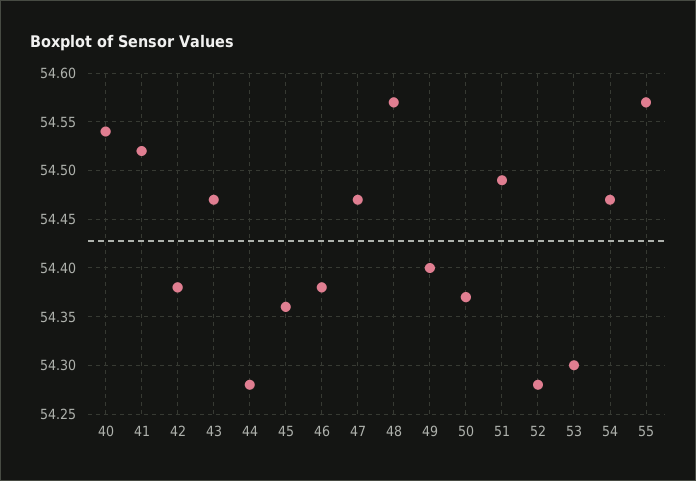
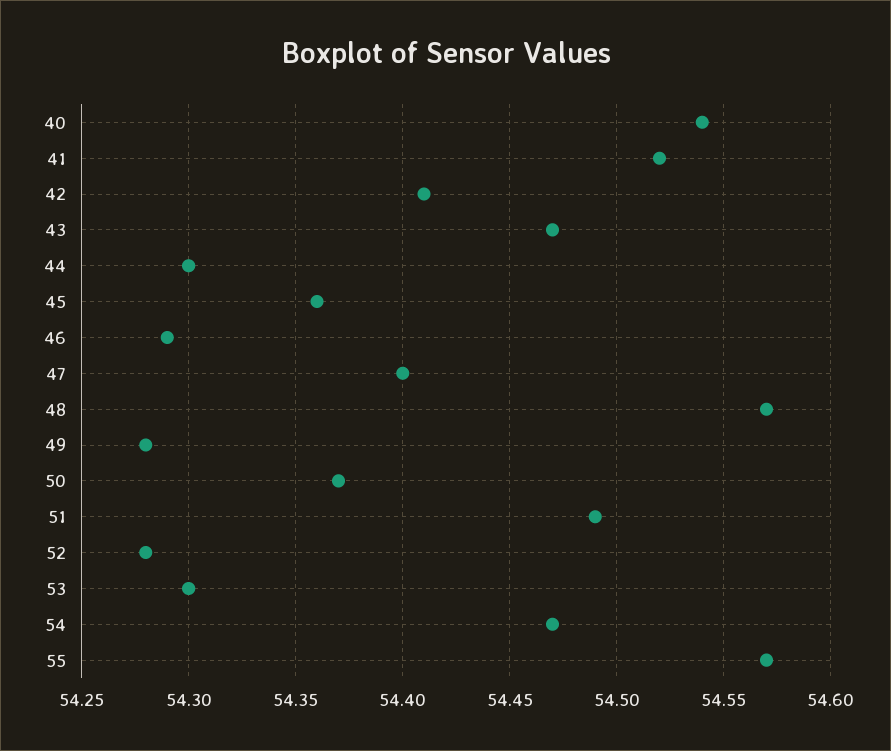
42: 54.38 -> 54.41
44: 54.28 -> 54.3
46: 54.38 -> 54.29
47: 54.47 -> 54.4
49: 54.4 -> 54.28

